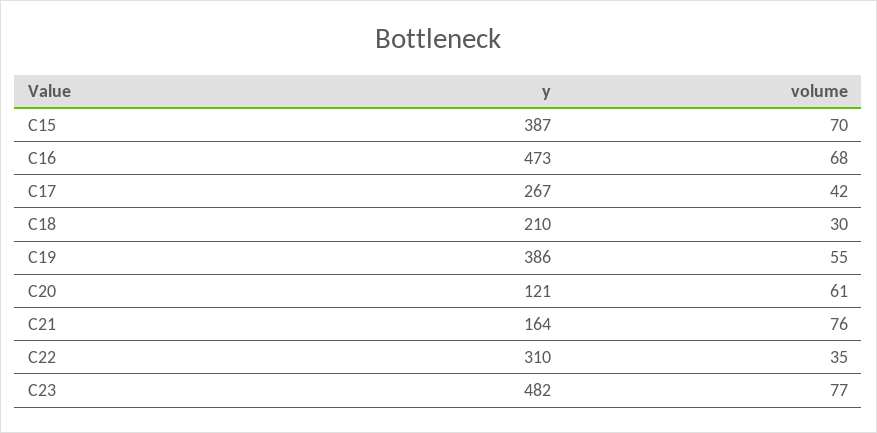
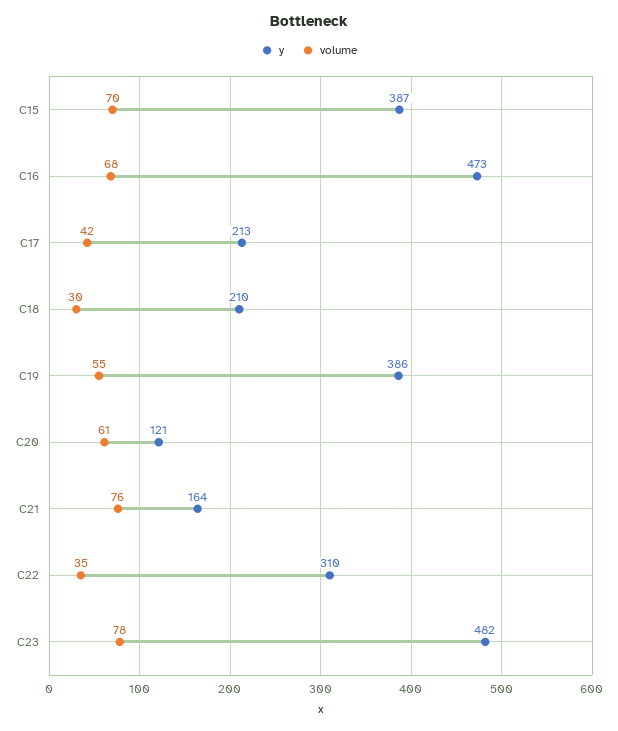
y, C17: 267 -> 213
volume, C23: 77 -> 78

